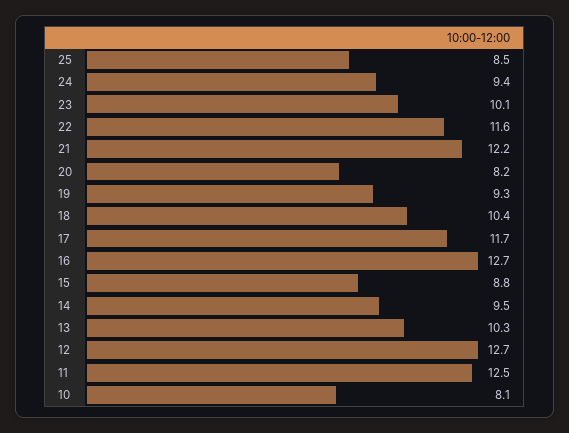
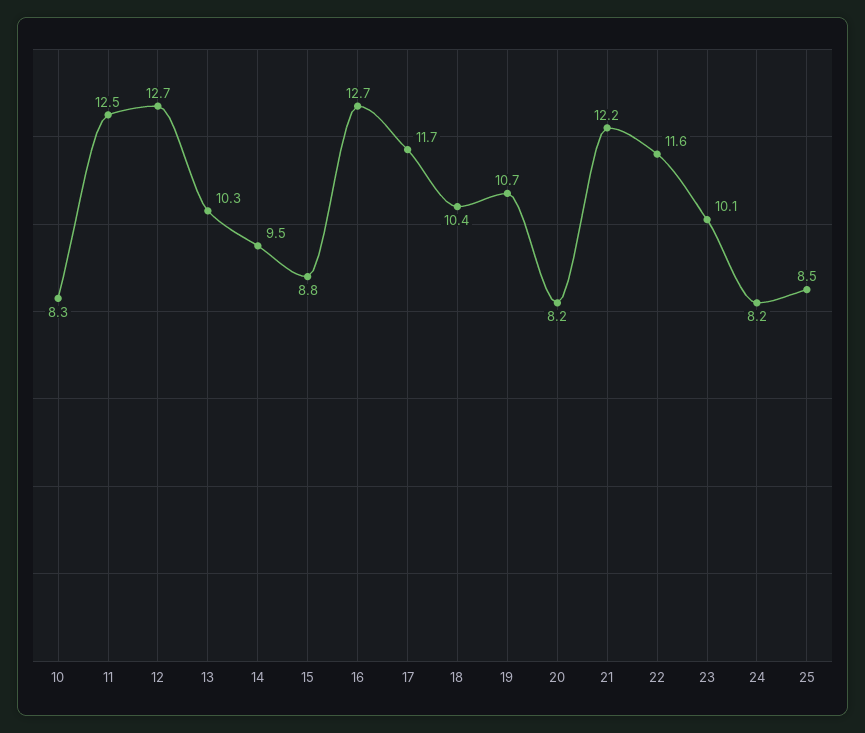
24: 9.4 -> 8.2
19: 9.3 -> 10.7
10: 8.1 -> 8.3

